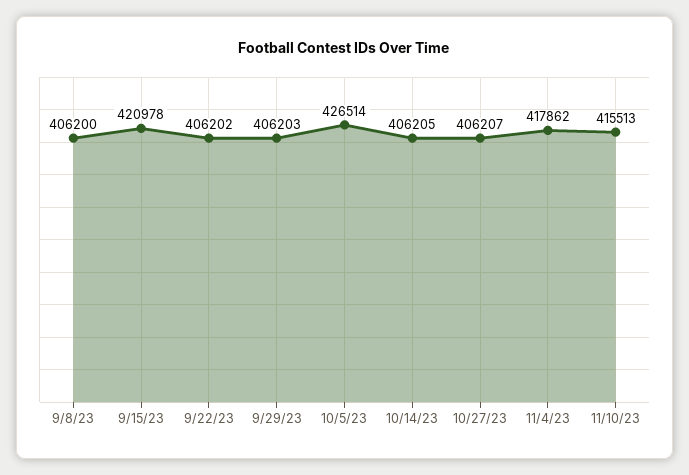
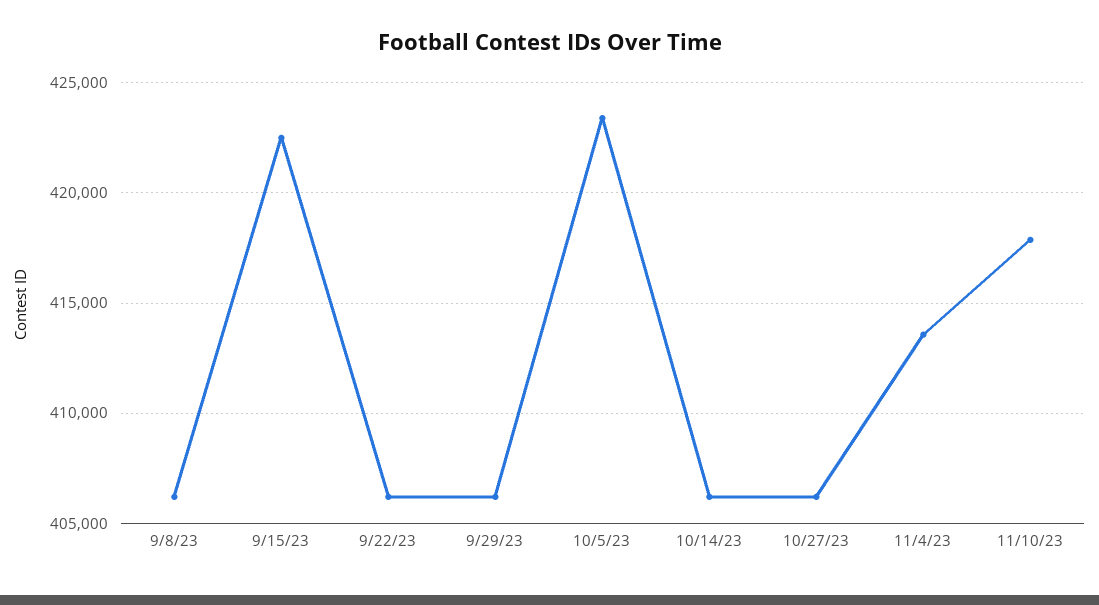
9/15/23: 420978 -> 422500
10/5/23: 426514 -> 423500
11/4/23: 417862 -> 413500
11/10/23: 415513 -> 418000

